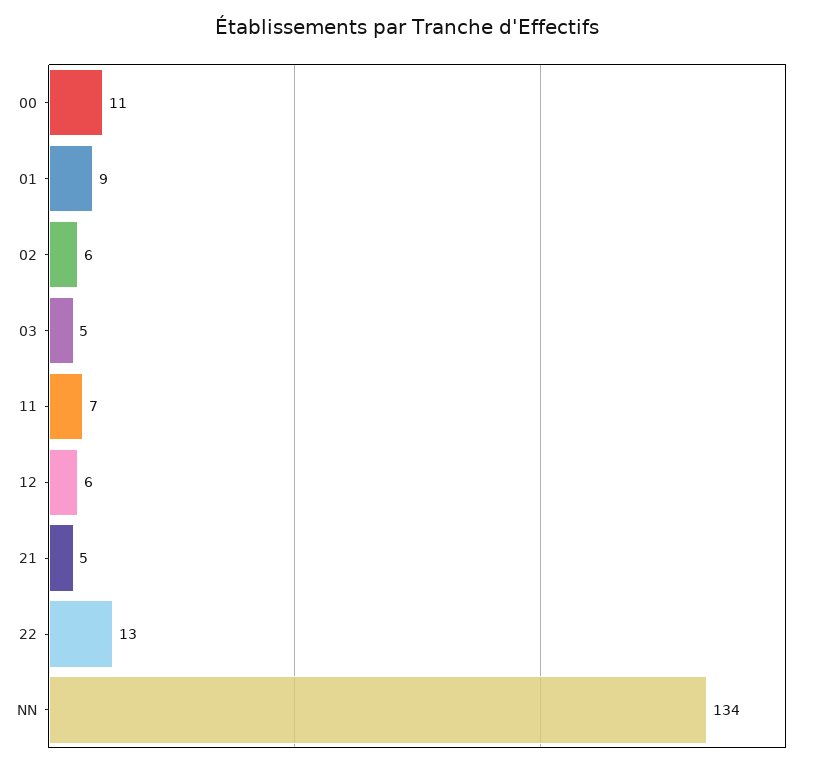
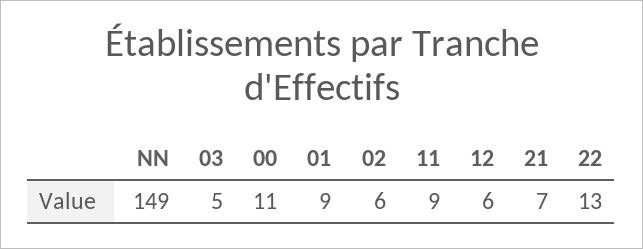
11: 7 -> 9
21: 5 -> 7
NN: 134 -> 149

